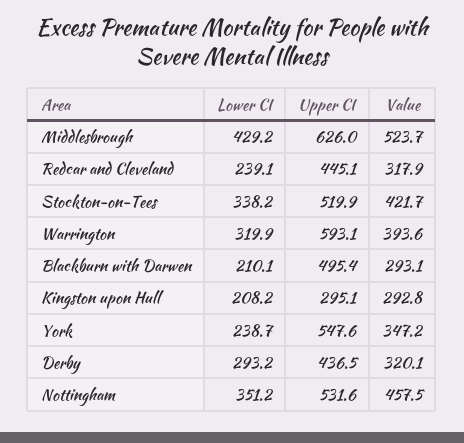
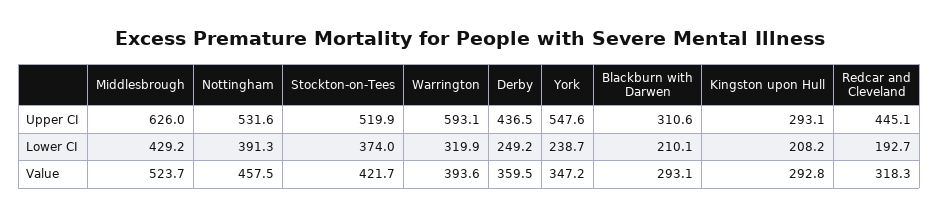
Lower CI, Redcar and Cleveland: 239.1 -> 192.7
Value, Redcar and Cleveland: 317.9 -> 318.3
Lower CI, Stockton-on-Tees: 338.2 -> 374
Upper CI, Blackburn with Darwen: 495.4 -> 310.6
Upper CI, Kingston upon Hull: 295.1 -> 293.1
Lower CI, Derby: 293.2 -> 249.2
Value, Derby: 320.1 -> 359.5
Lower CI, Nottingham: 351.2 -> 391.3

